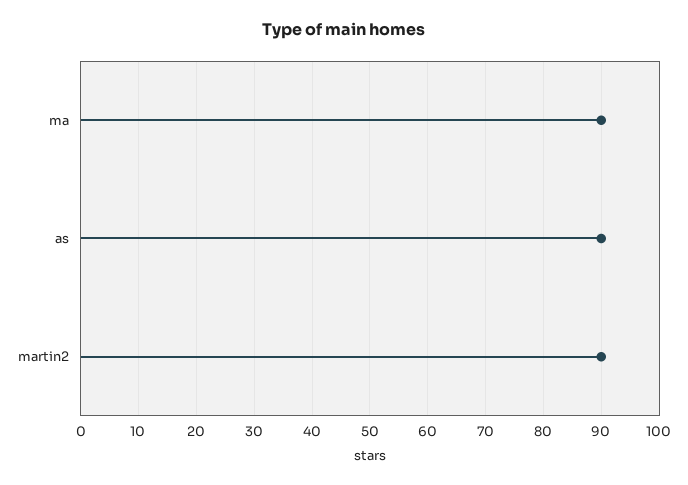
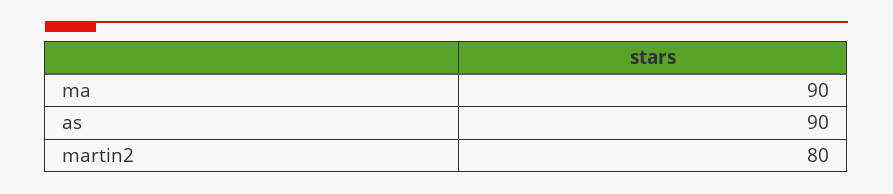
martin2: 90 -> 80

